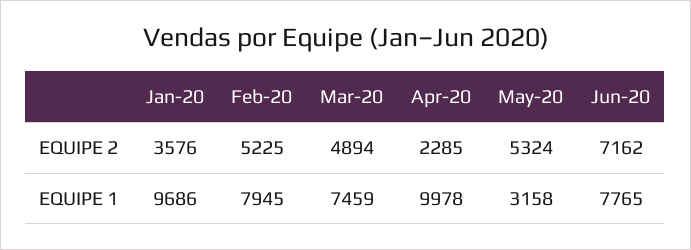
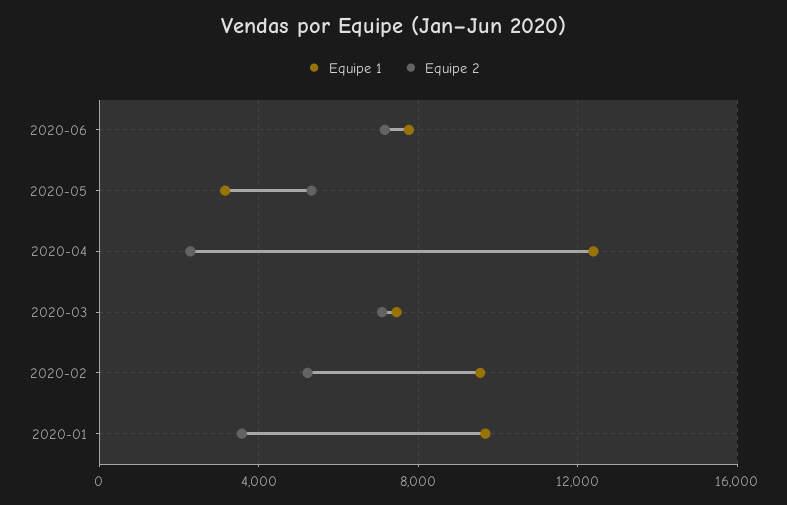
EQUIPE 2, Mar-20: 4894 -> 7000
EQUIPE 1, Feb-20: 7945 -> 9500
EQUIPE 1, Apr-20: 9978 -> 12500

